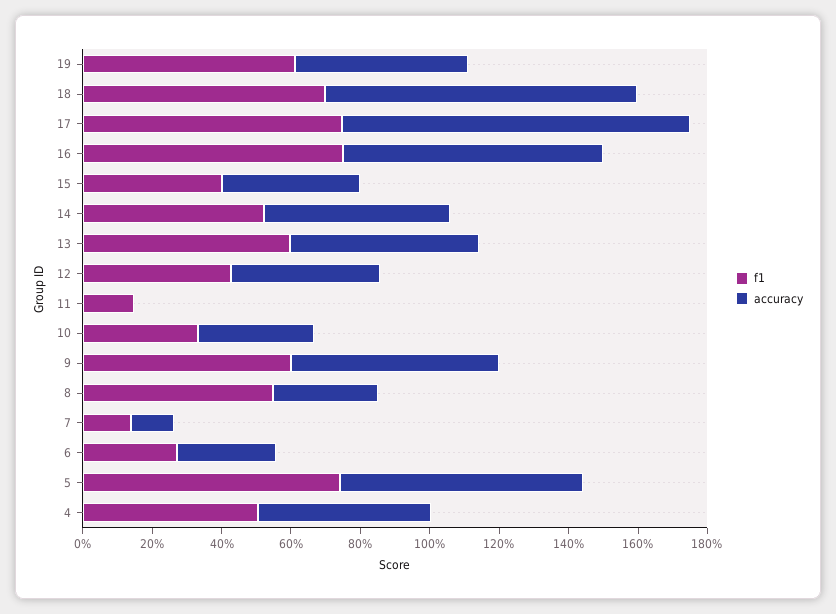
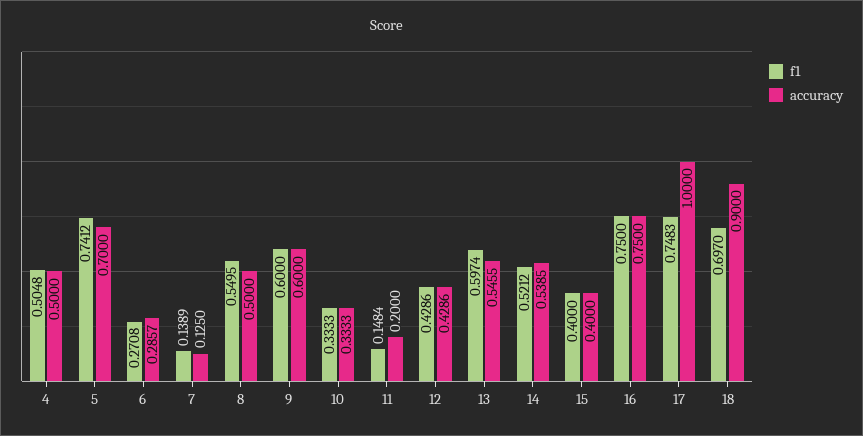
f1, 19: 0.6 -> none
accuracy, 19: 0.5 -> none
accuracy, 11: 0 -> 0.2
accuracy, 8: 0.3 -> 0.5

